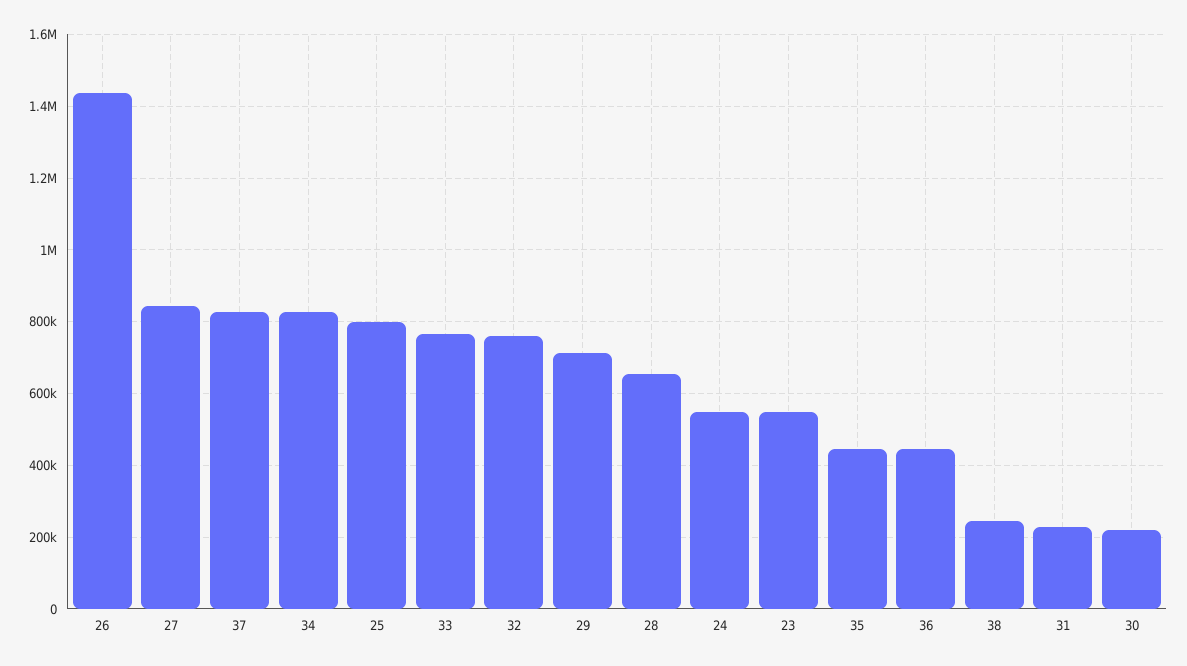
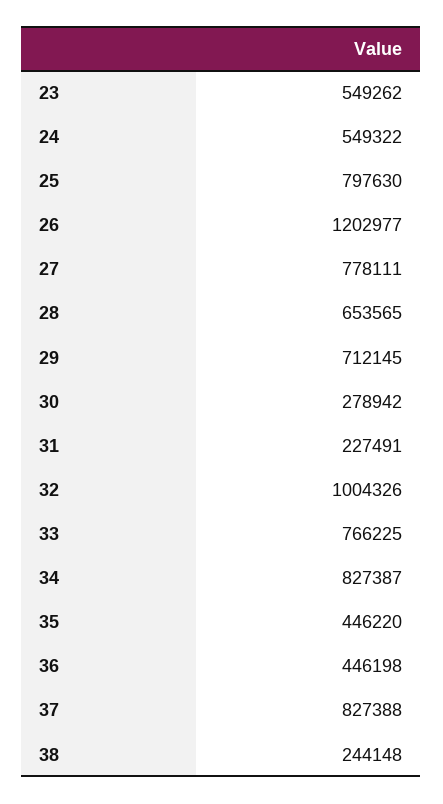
26: 1440000 -> 1202977
27: 840000 -> 778111
32: 760000 -> 1004326
30: 220000 -> 278942

